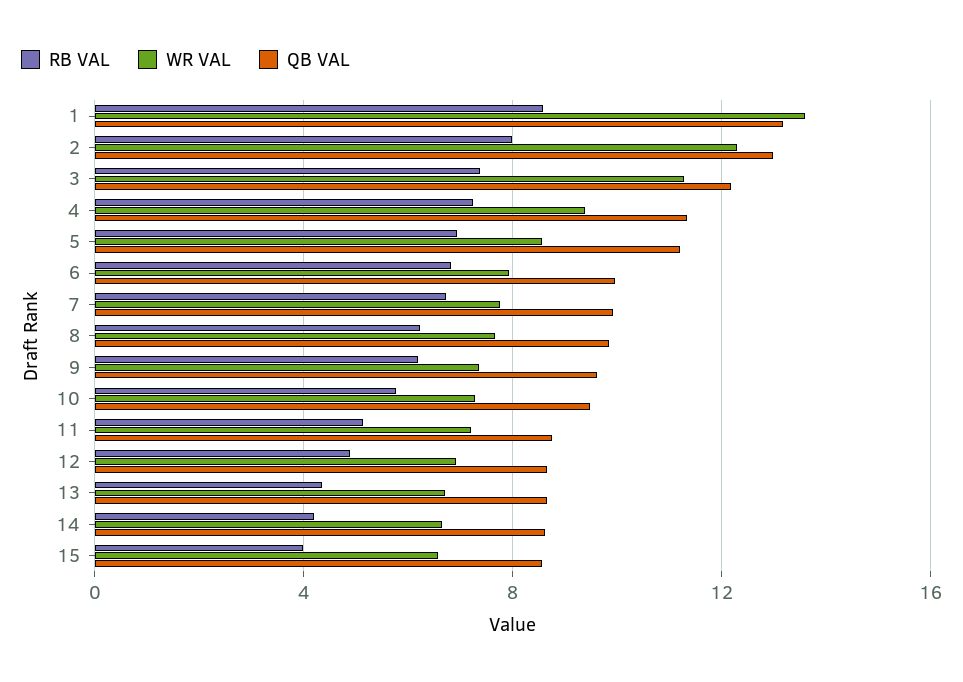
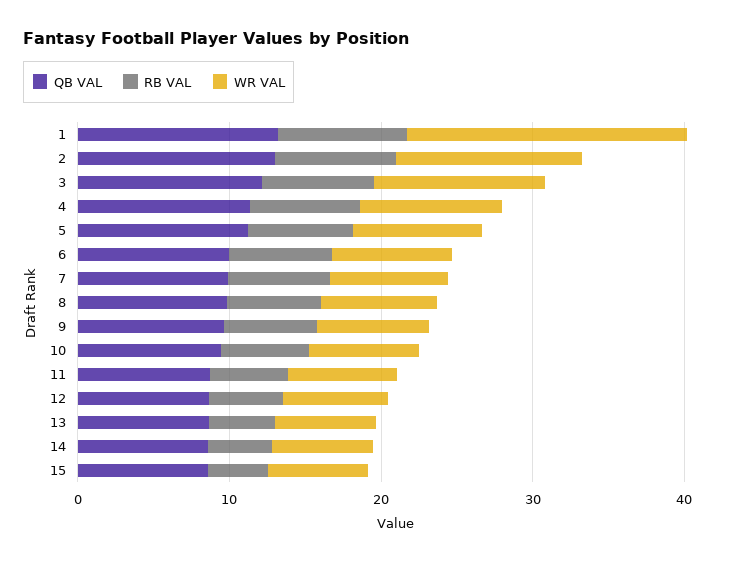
WR VAL, 1: 13.5 -> 18

